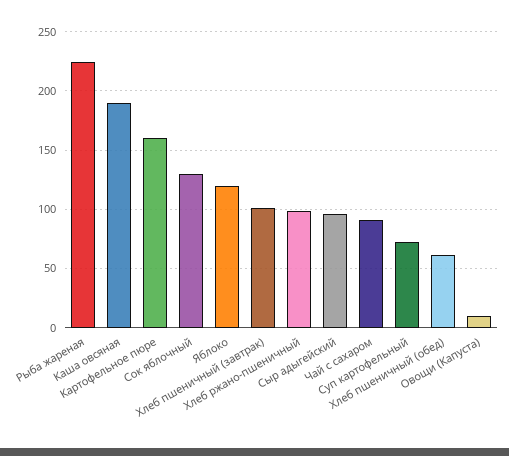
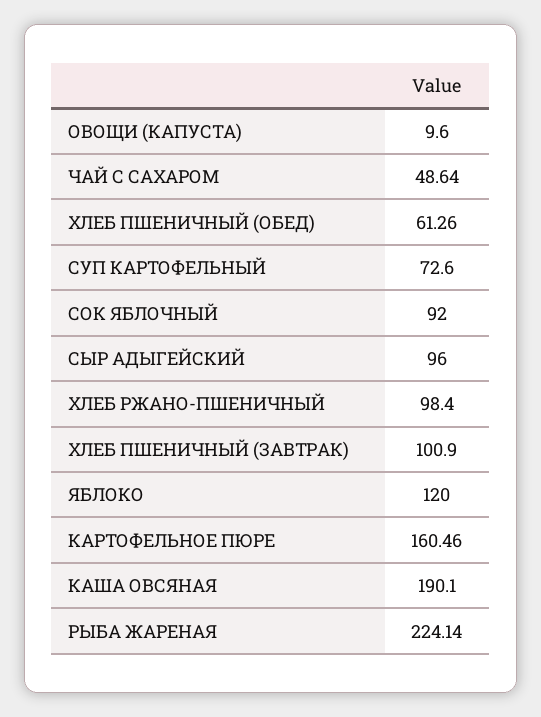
Сок яблочный: 130 -> 92
Чай с сахаром: 90 -> 48.64

